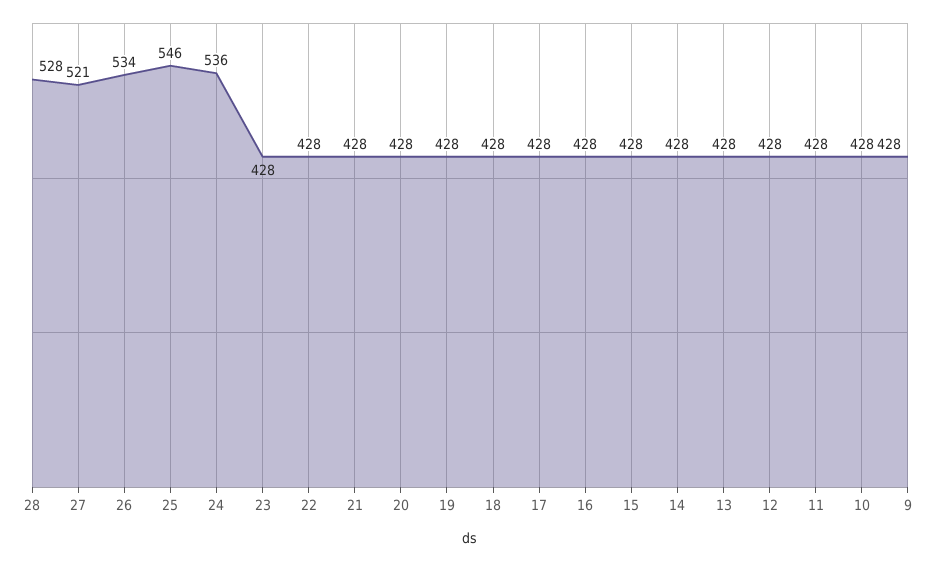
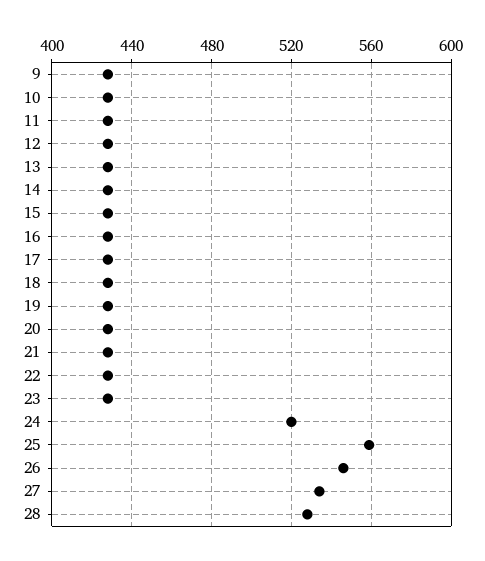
27: 521 -> 535
26: 534 -> 545
25: 546 -> 560
24: 536 -> 520

